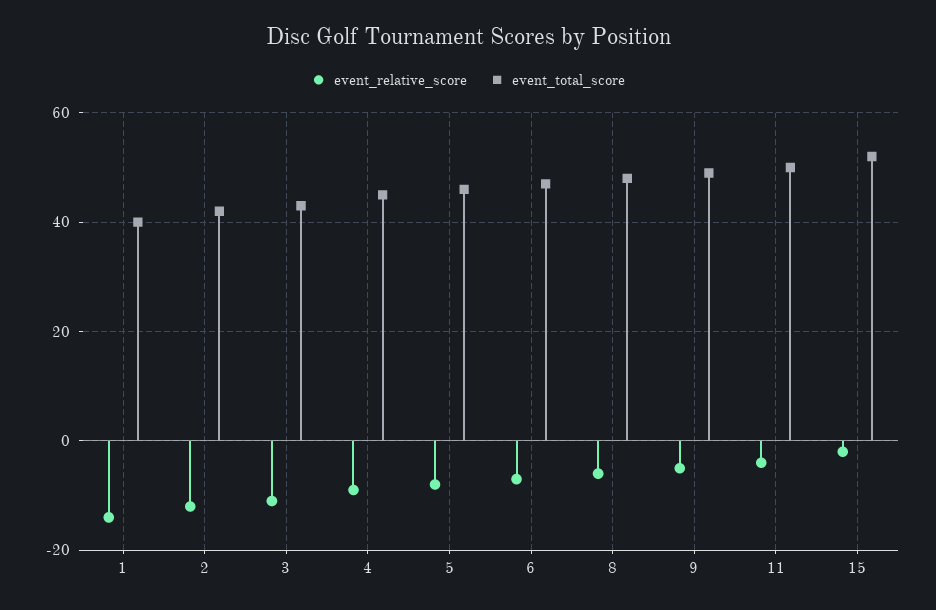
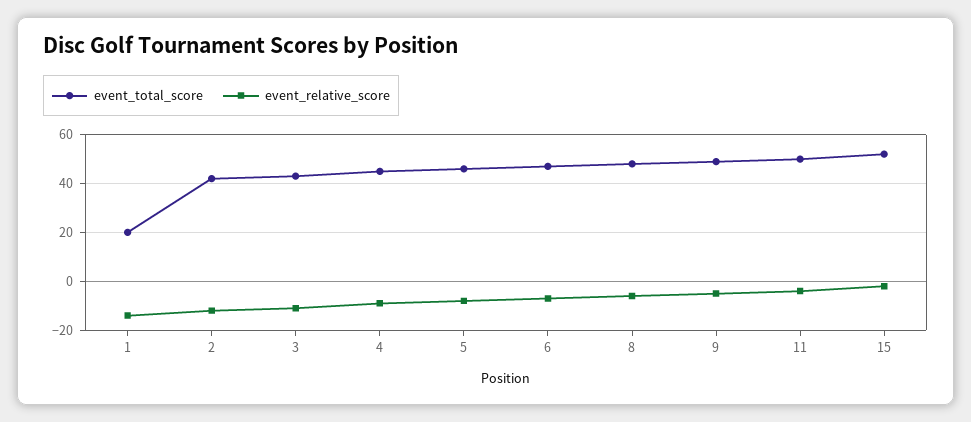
event_total_score, 1: 40 -> 20

